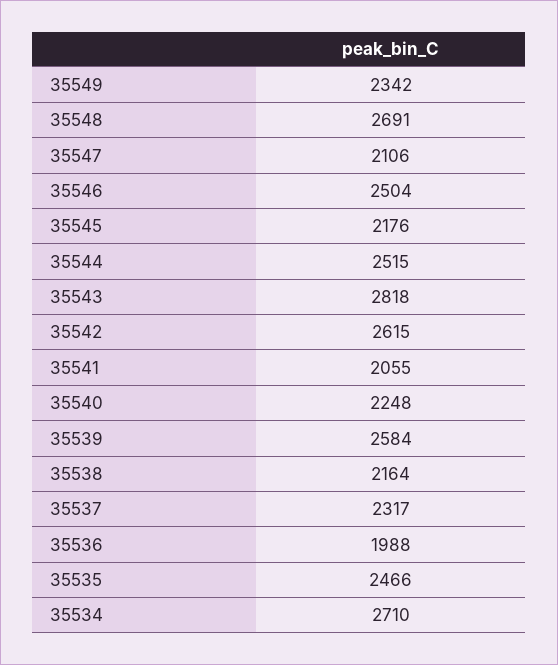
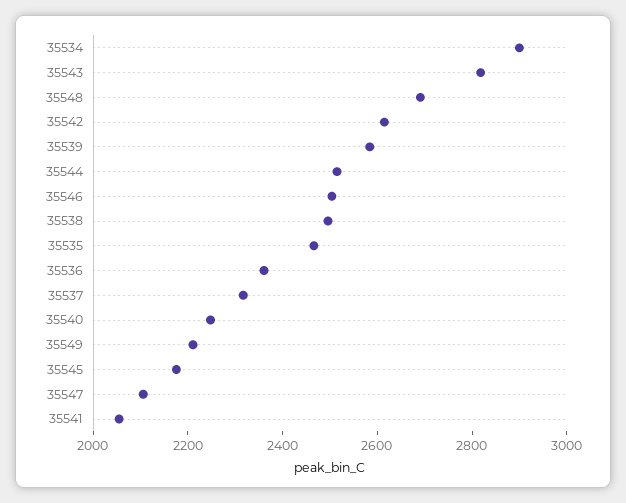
35549: 2342 -> 2200
35538: 2164 -> 2500
35536: 1988 -> 2350
35534: 2710 -> 2900

